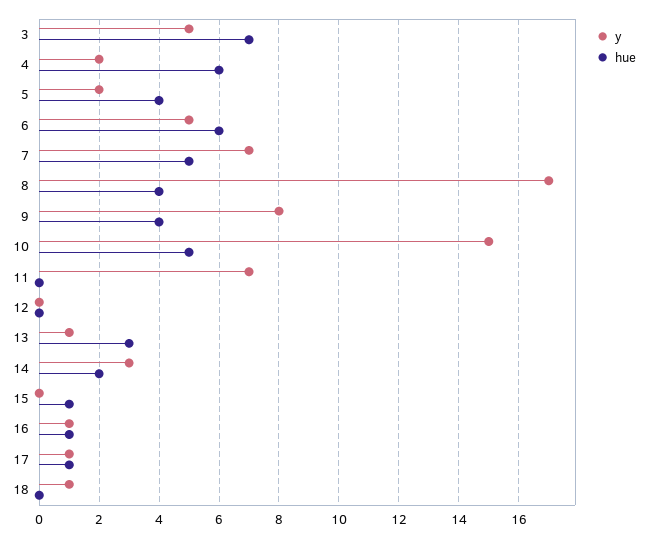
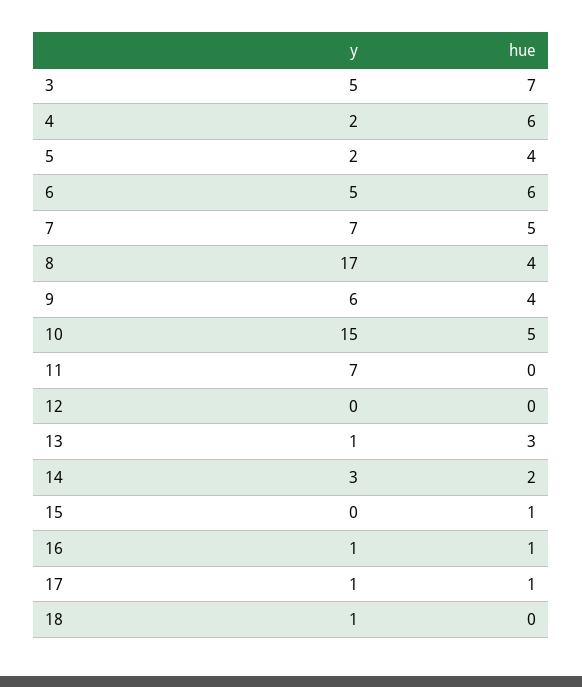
y, 9: 8 -> 6

